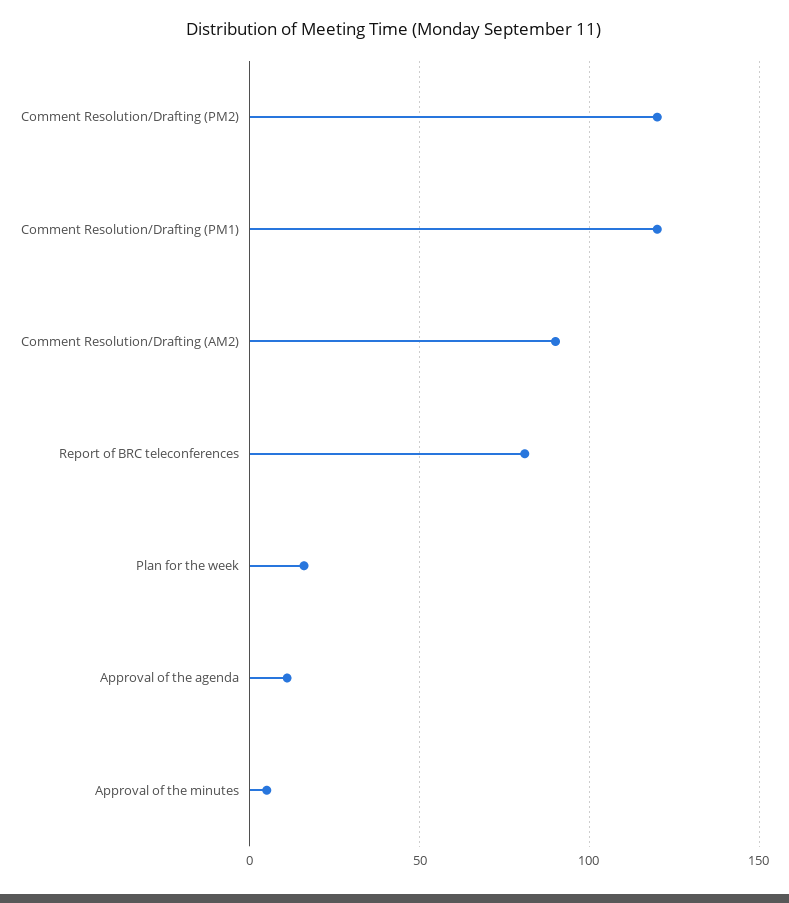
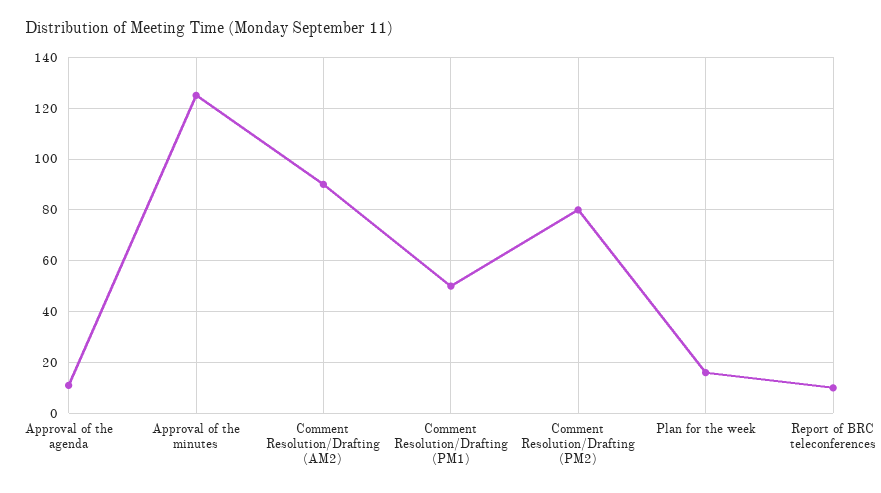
Comment Resolution/Drafting (PM2): 120 -> 80
Comment Resolution/Drafting (PM1): 120 -> 50
Report of BRC teleconferences: 80 -> 10
Approval of the minutes: 5 -> 125

